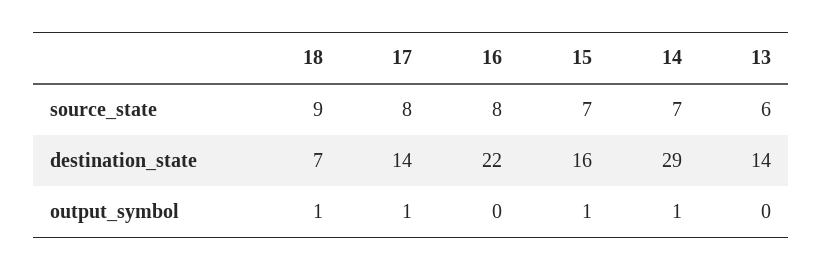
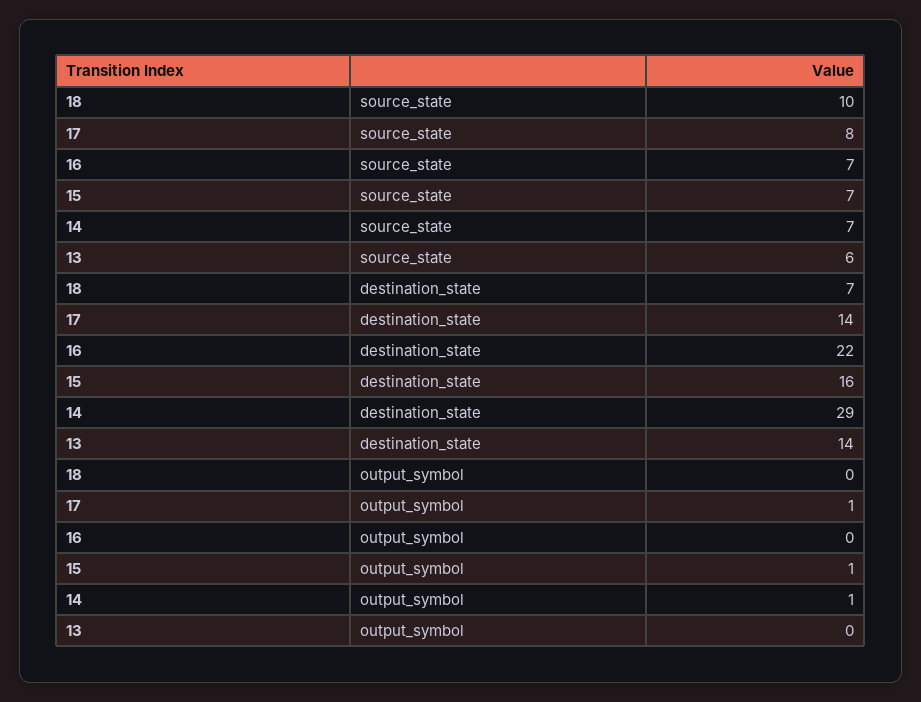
18, source_state: 9 -> 10
16, source_state: 8 -> 7
18, output_symbol: 1 -> 0

